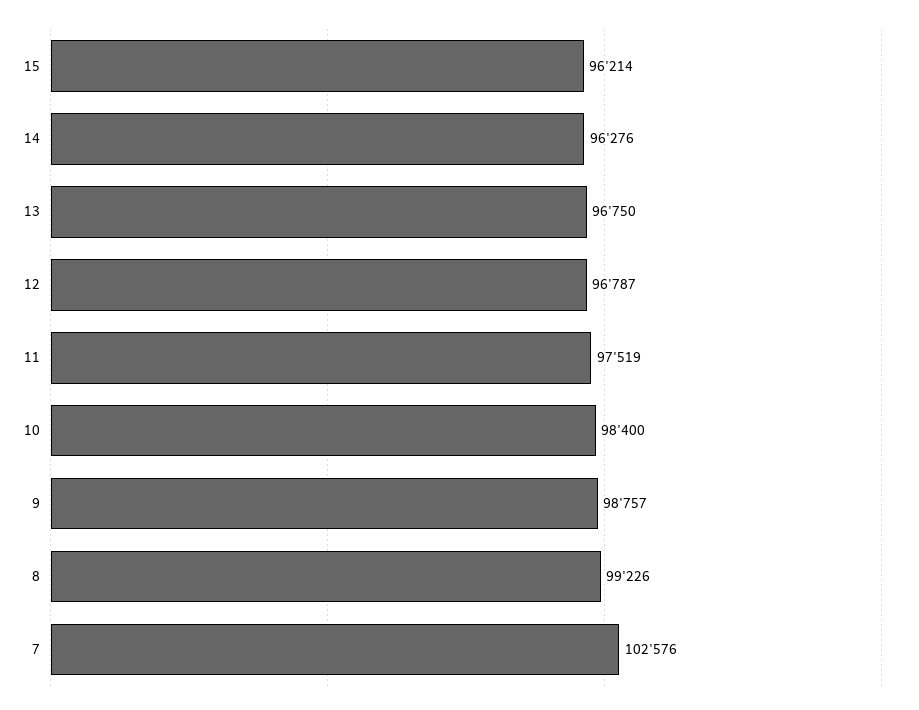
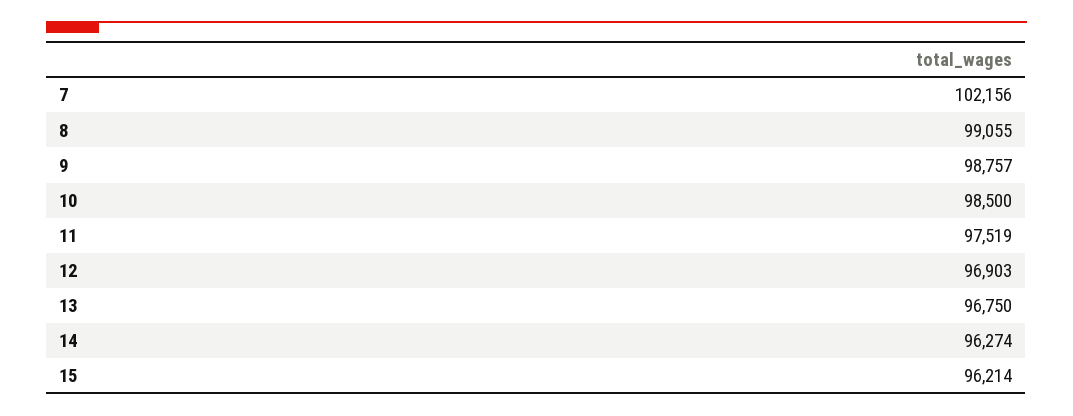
14: 96276 -> 96274
12: 96787 -> 96903
10: 98400 -> 98500
8: 99226 -> 99055
7: 102576 -> 102156

